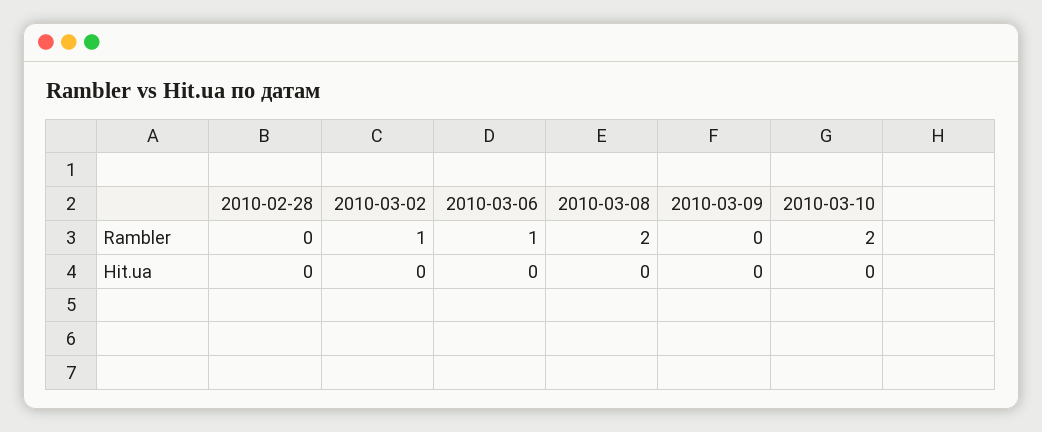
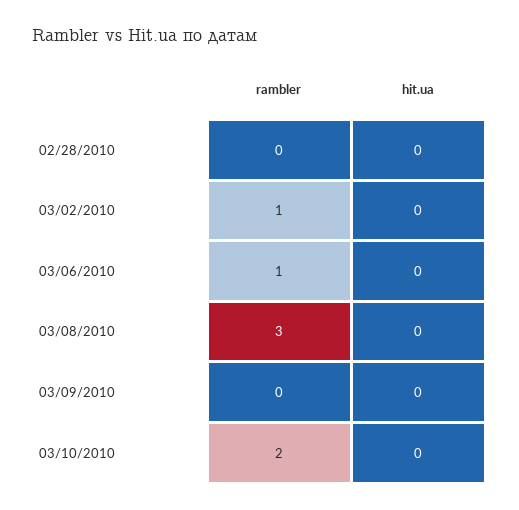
2010-03-08, Rambler: 2 -> 3

